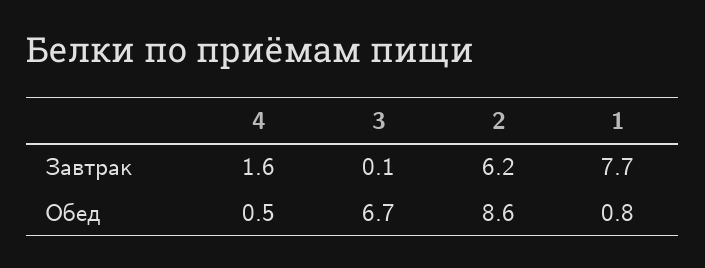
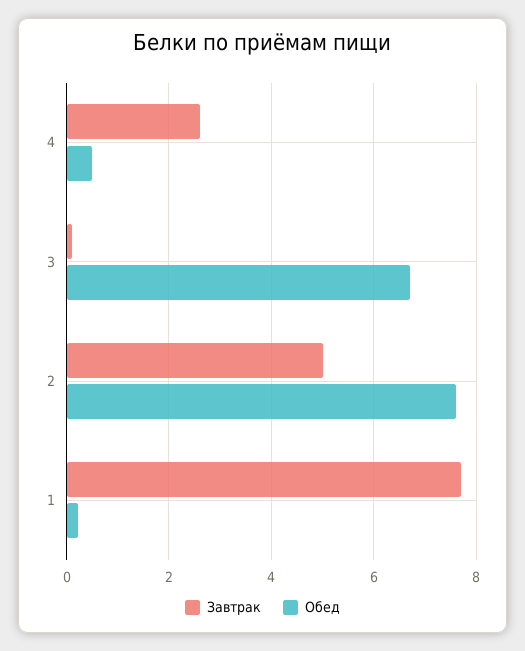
Завтрак, 4: 1.6 -> 2.6
Завтрак, 2: 6.2 -> 5
Обед, 2: 8.6 -> 7.6
Обед, 1: 0.8 -> 0.2

